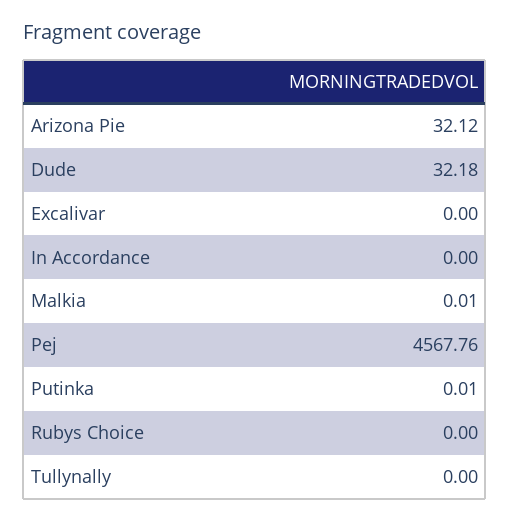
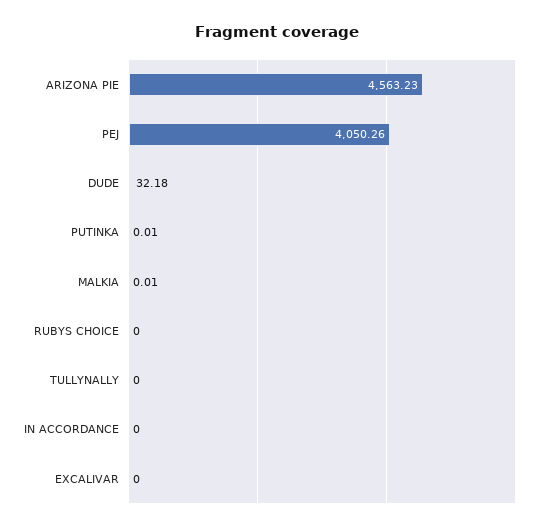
Arizona Pie: 32.12 -> 4563.23
Pej: 4567.76 -> 4050.26

